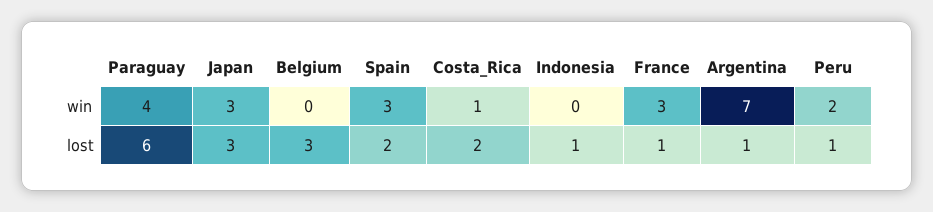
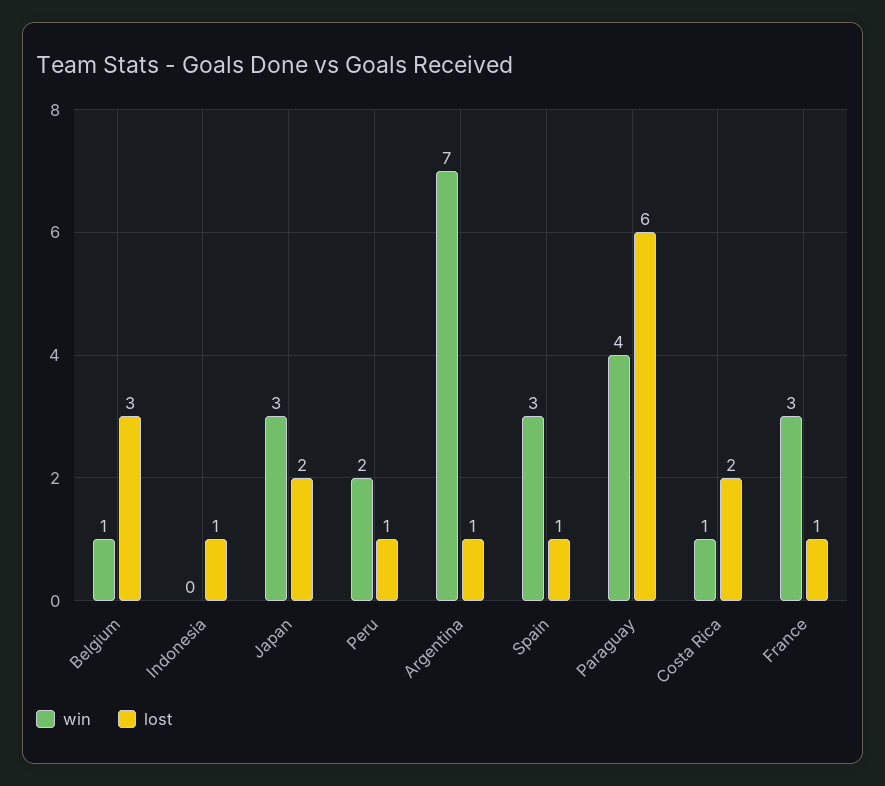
win, Belgium: 0 -> 1
lost, Japan: 3 -> 2
lost, Spain: 2 -> 1

